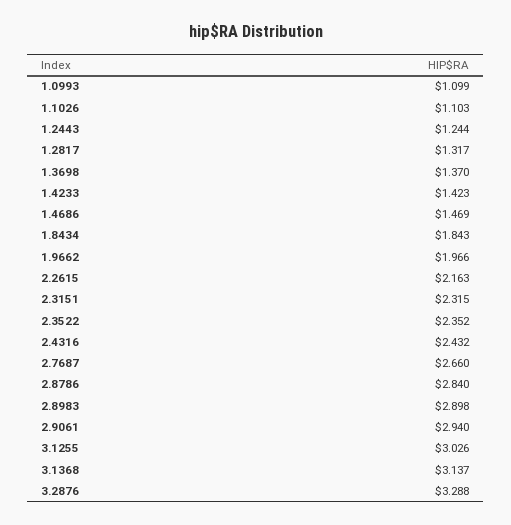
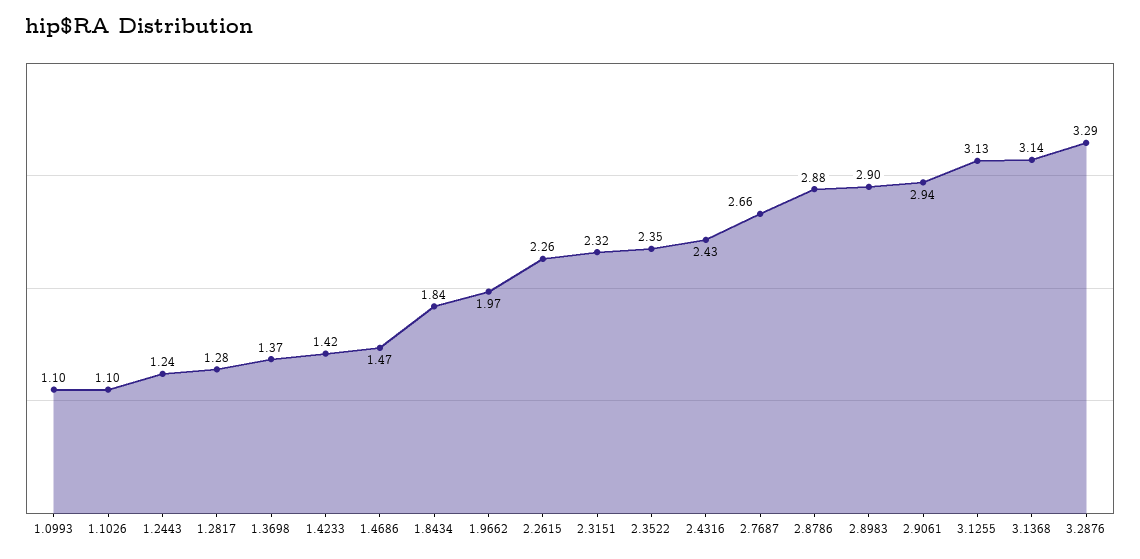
1.2817: 1.317 -> 1.28
2.2615: 2.163 -> 2.26
2.8786: 2.84 -> 2.88
3.1255: 3.026 -> 3.13

